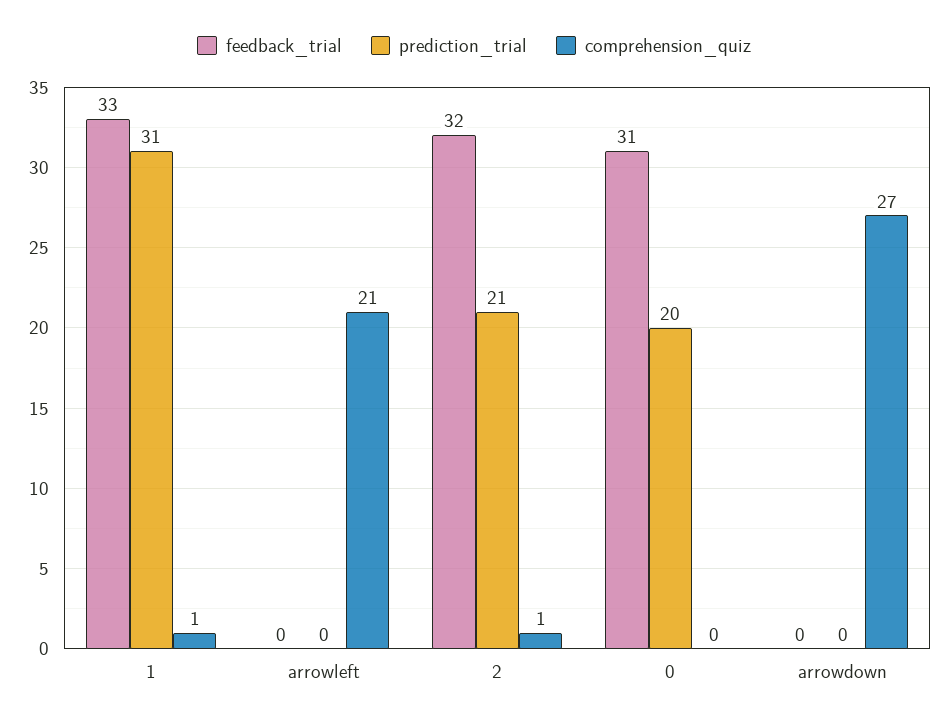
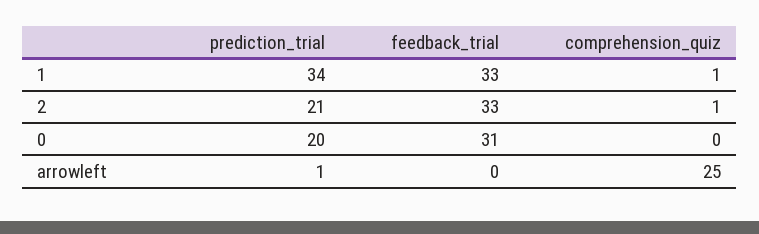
prediction_trial, 1: 31 -> 34
prediction_trial, arrowleft: 0 -> 1
comprehension_quiz, arrowleft: 21 -> 25
feedback_trial, 2: 32 -> 33
feedback_trial, arrowdown: 0 -> none
prediction_trial, arrowdown: 0 -> none
comprehension_quiz, arrowdown: 27 -> none

